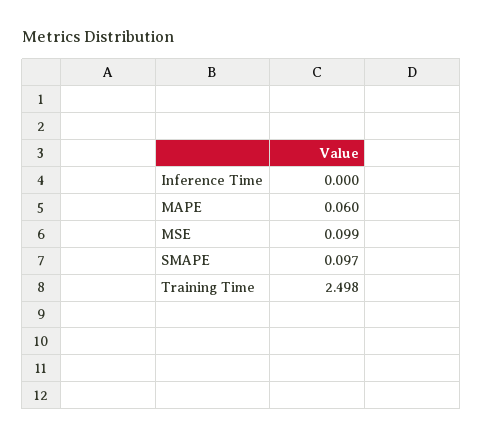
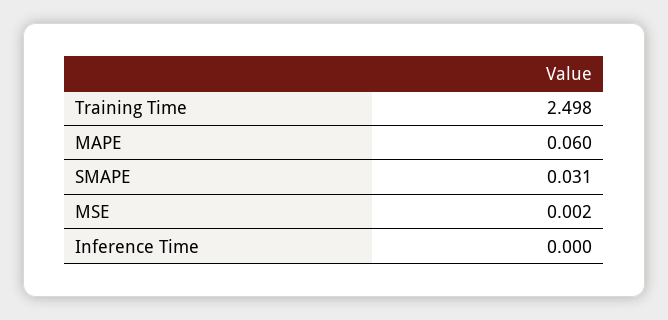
MSE: 0.099 -> 0.002
SMAPE: 0.097 -> 0.031

